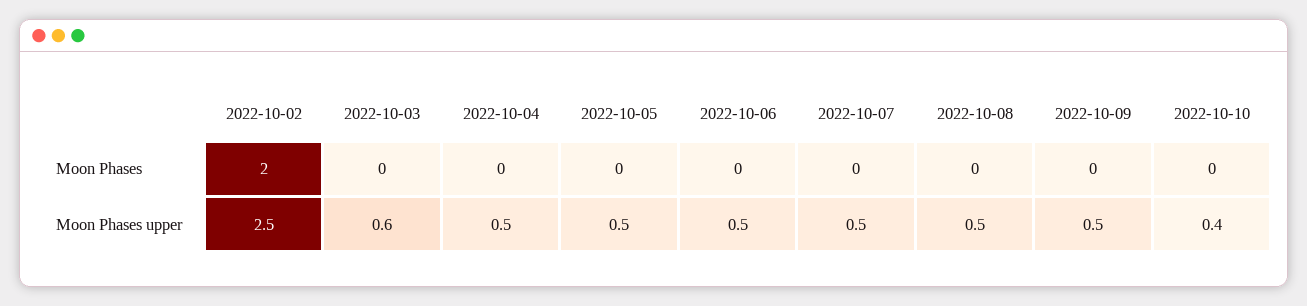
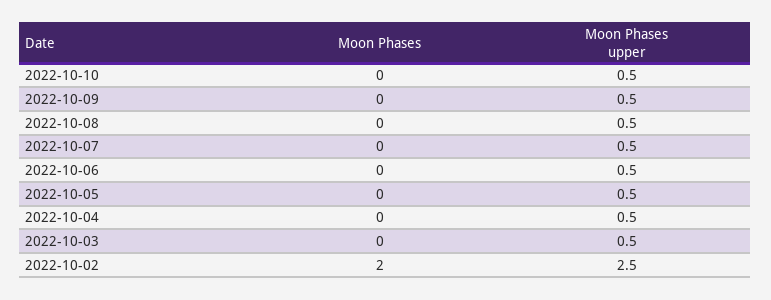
2022-10-03, Moon Phases upper: 0.6 -> 0.5
2022-10-10, Moon Phases upper: 0.4 -> 0.5

